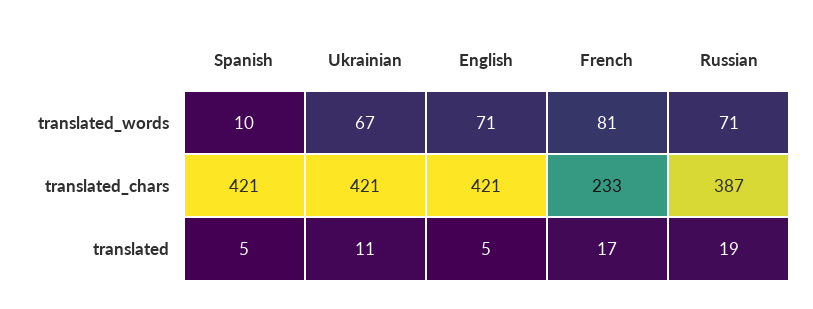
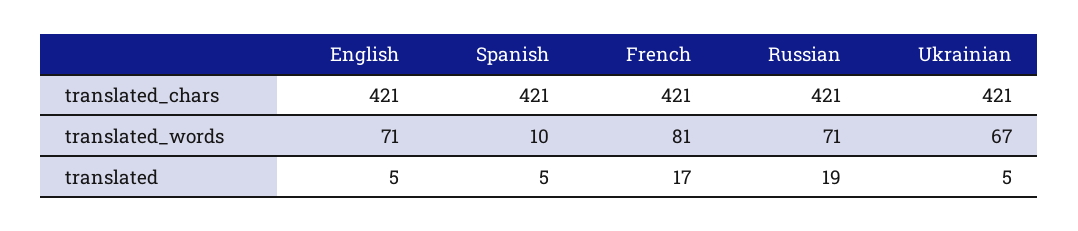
French, translated_chars: 233 -> 421
Russian, translated_chars: 387 -> 421
Ukrainian, translated: 11 -> 5

